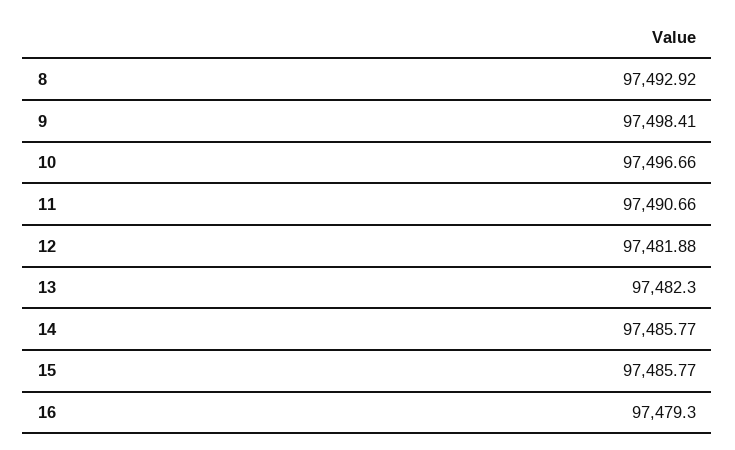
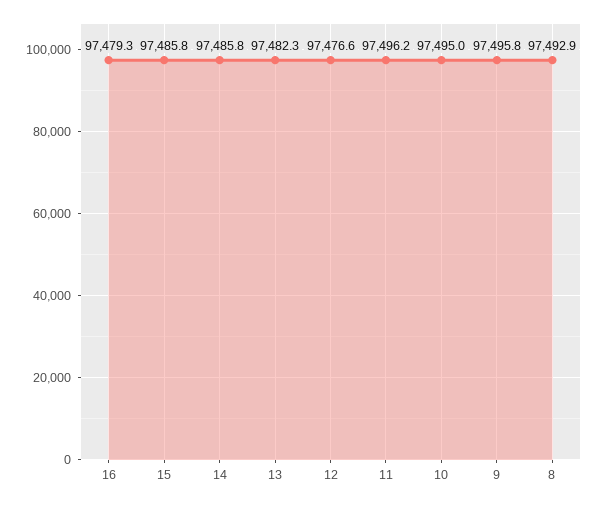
9: 97498.41 -> 97495.8
10: 97496.66 -> 97495
11: 97490.66 -> 97496.2
12: 97481.88 -> 97476.6

